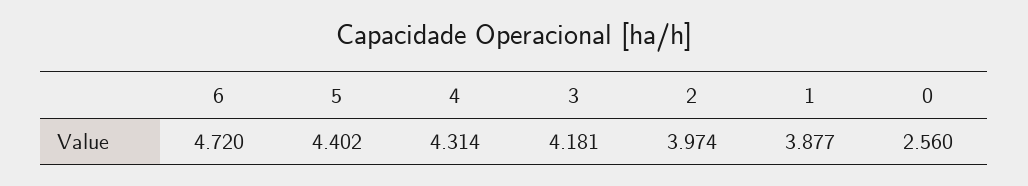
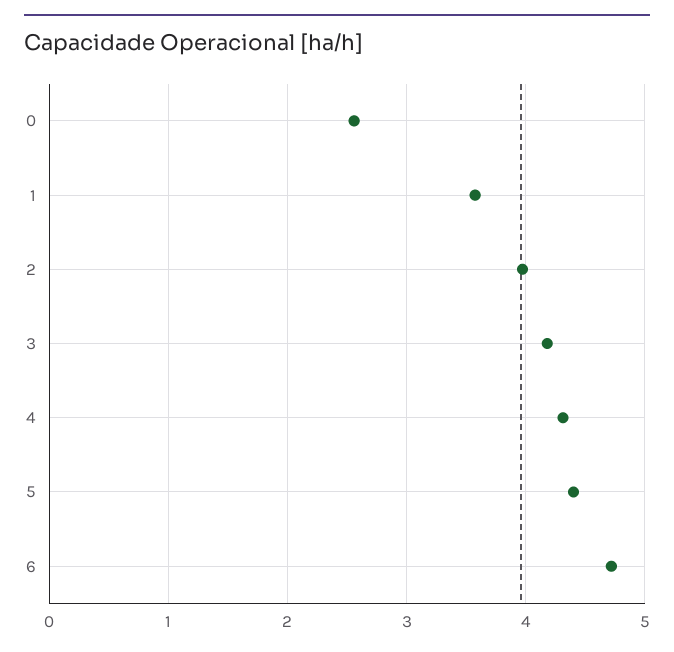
1: 3.877 -> 3.6

